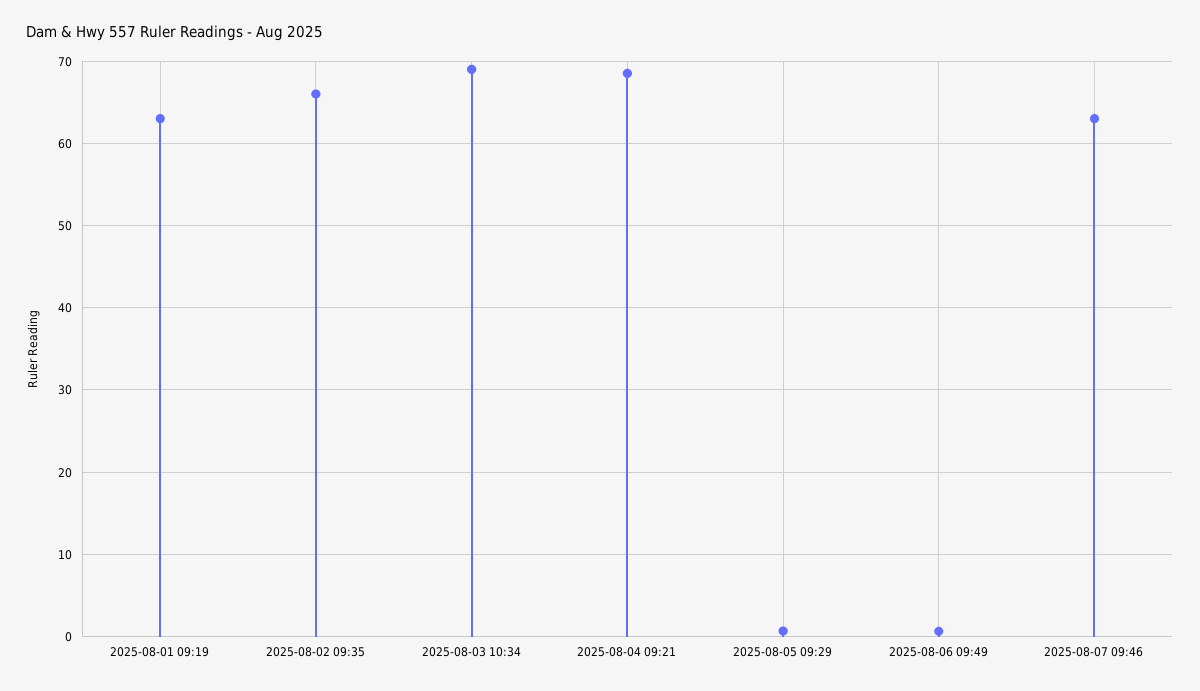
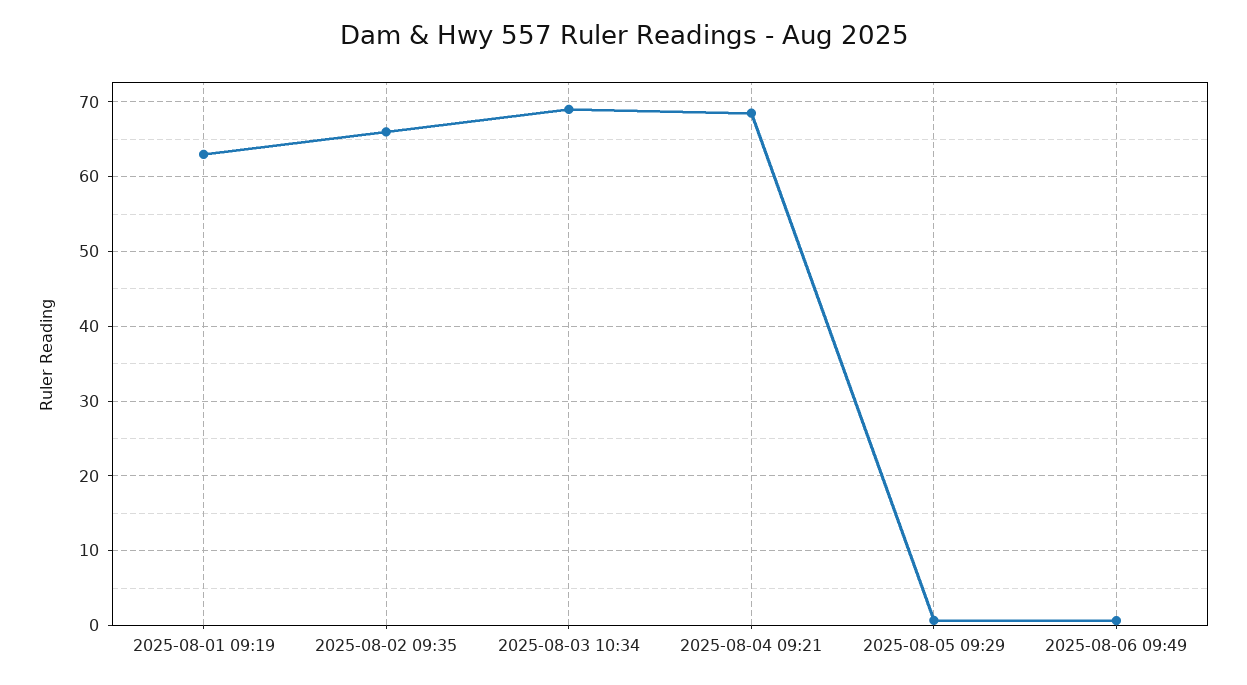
2025-08-07 09:46: 63 -> none

